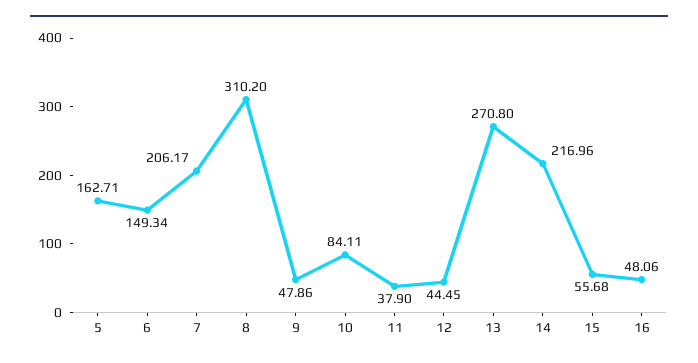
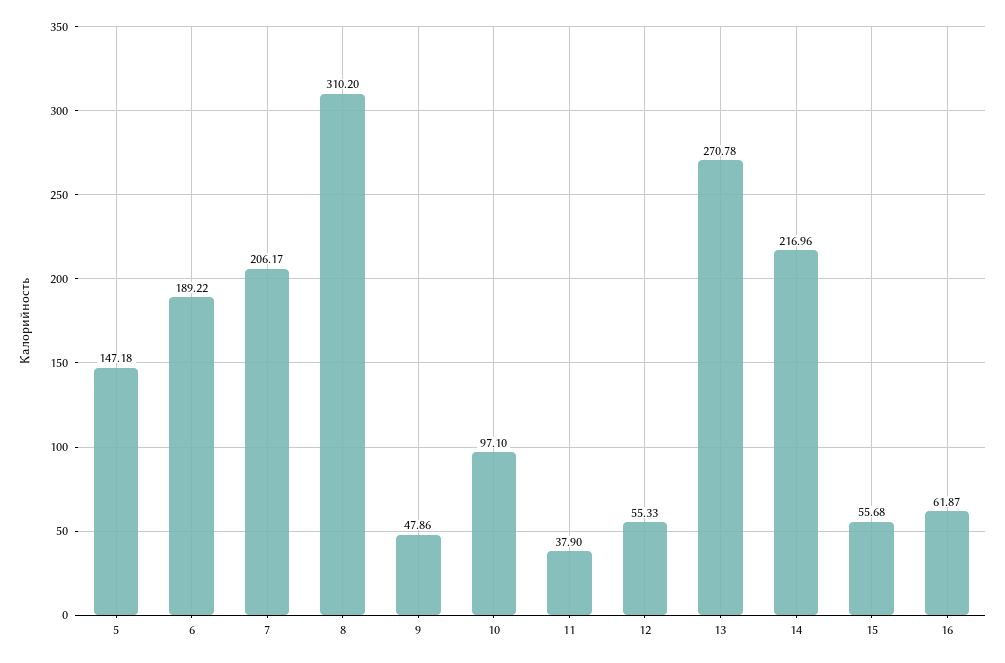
5: 162.71 -> 147.18
6: 149.34 -> 189.22
10: 84.11 -> 97.1
12: 44.45 -> 55.33
13: 270.8 -> 270.78
16: 48.06 -> 61.87

